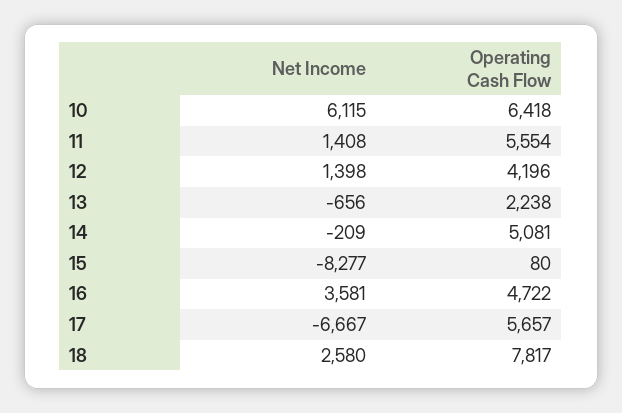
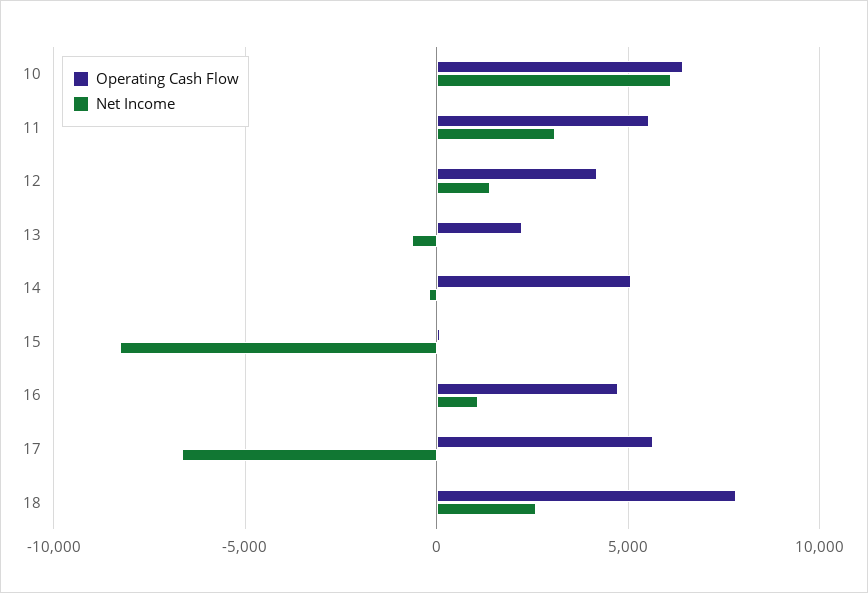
Net Income, 11: 1408 -> 3000
Net Income, 16: 3581 -> 1000

